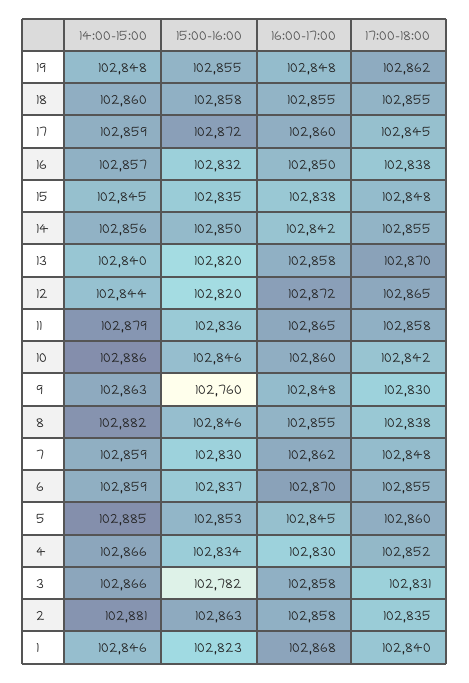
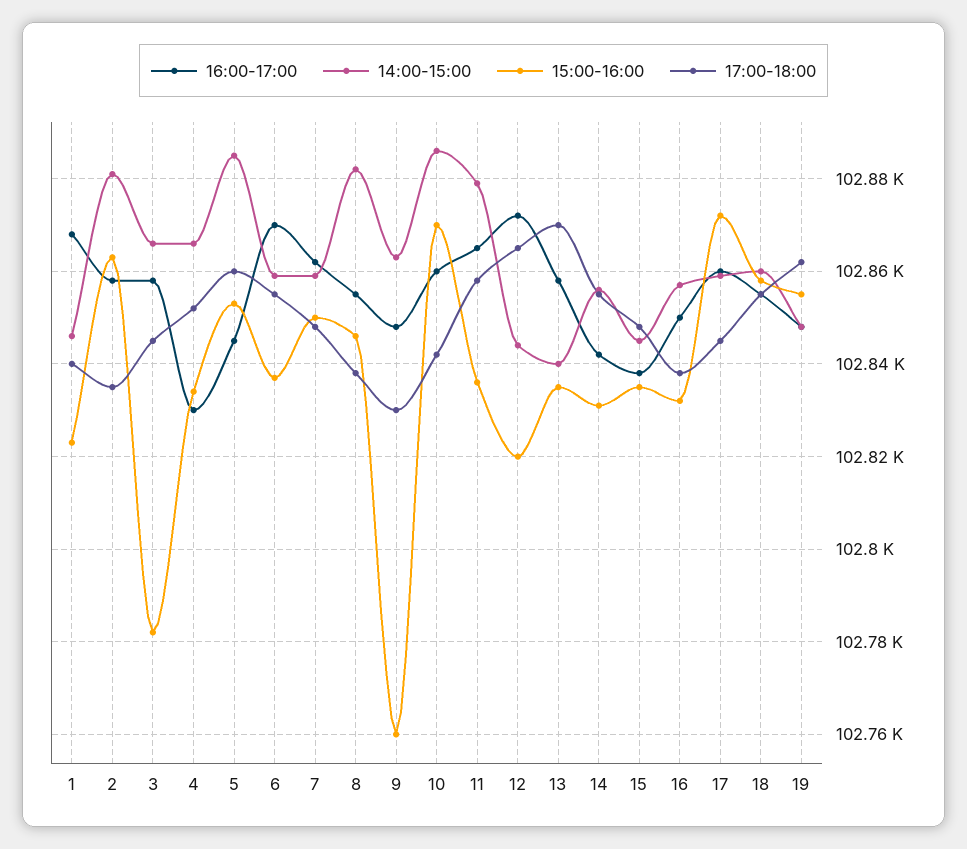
15:00-16:00, 14: 102850 -> 102830
15:00-16:00, 13: 102820 -> 102835
15:00-16:00, 10: 102846 -> 102870
15:00-16:00, 7: 102830 -> 102850
17:00-18:00, 3: 102831 -> 102845

